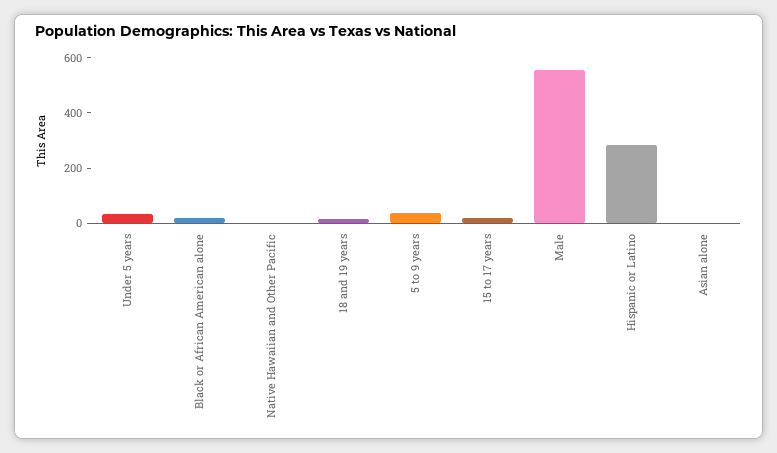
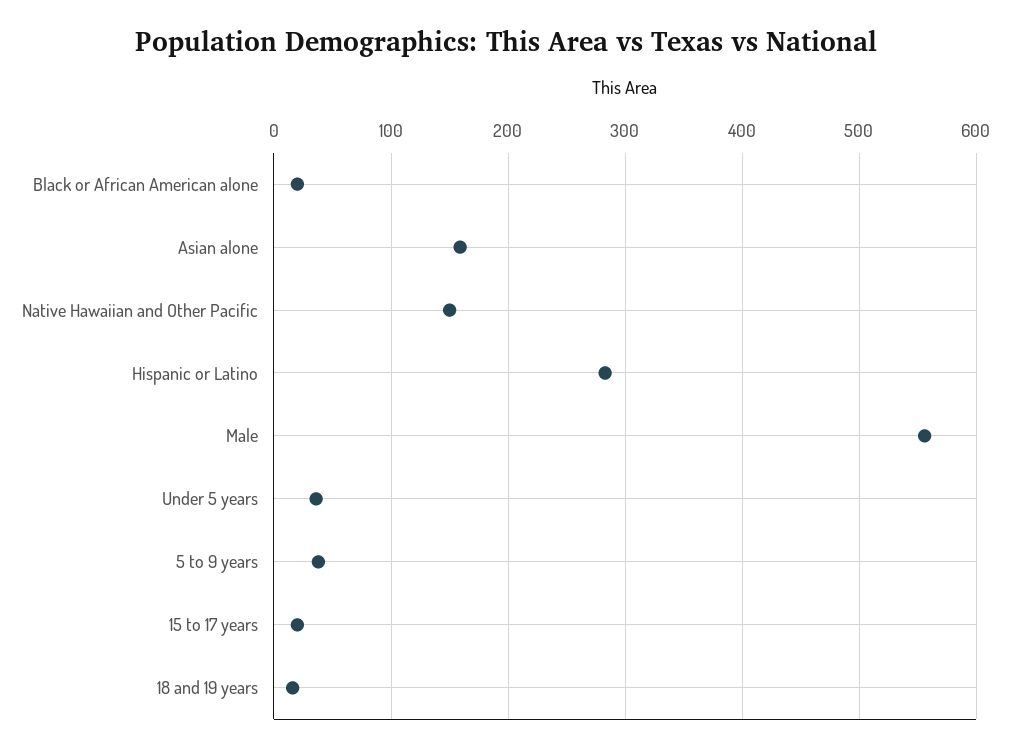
Native Hawaiian and Other Pacific: 0 -> 150
Asian alone: 0 -> 160

